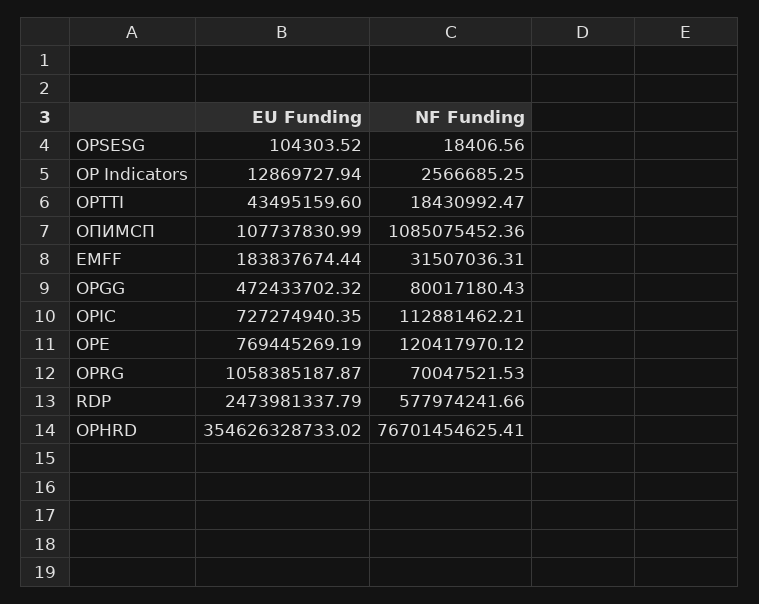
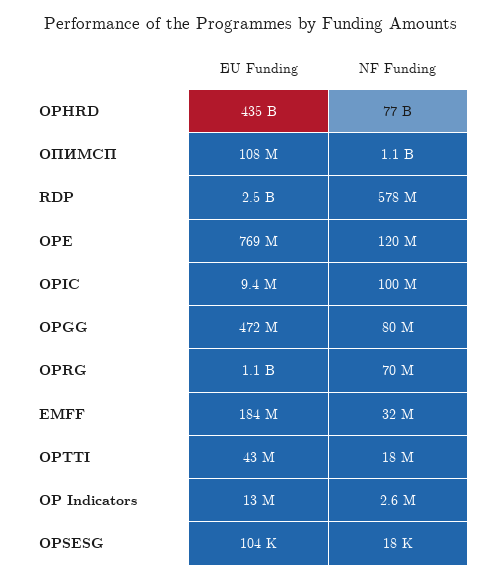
EU Funding, OPIC: 727274940.35 -> 9400000
NF Funding, OPIC: 112881462.21 -> 100000000
EU Funding, OPHRD: 354626328733.02 -> 435000000000

